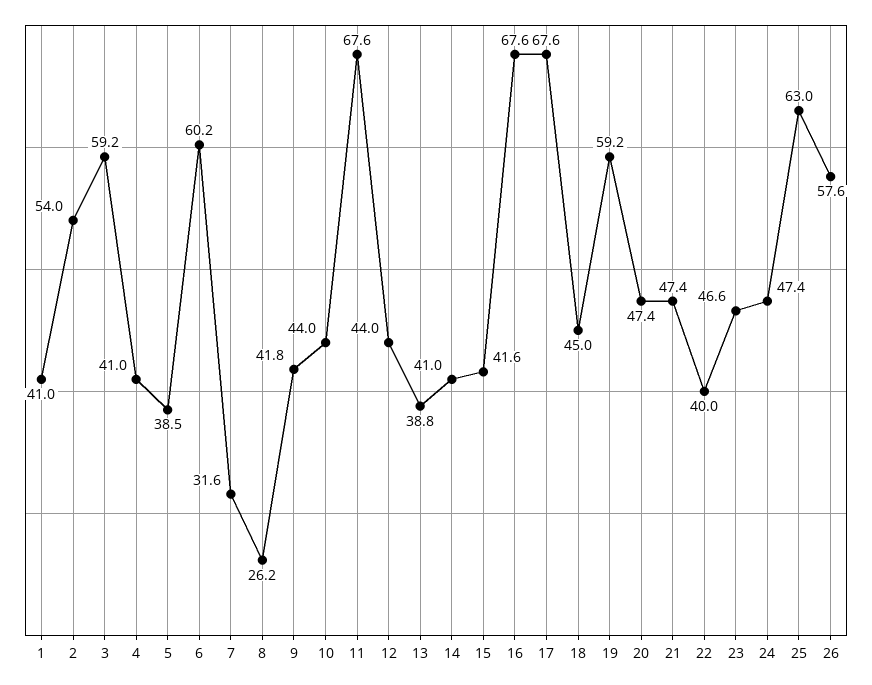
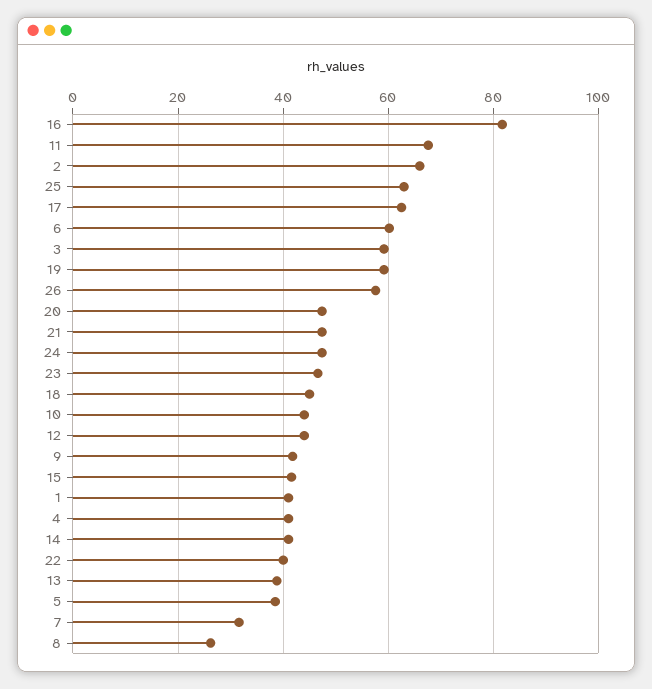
2: 54 -> 66
16: 67.6 -> 82
17: 67.6 -> 62

